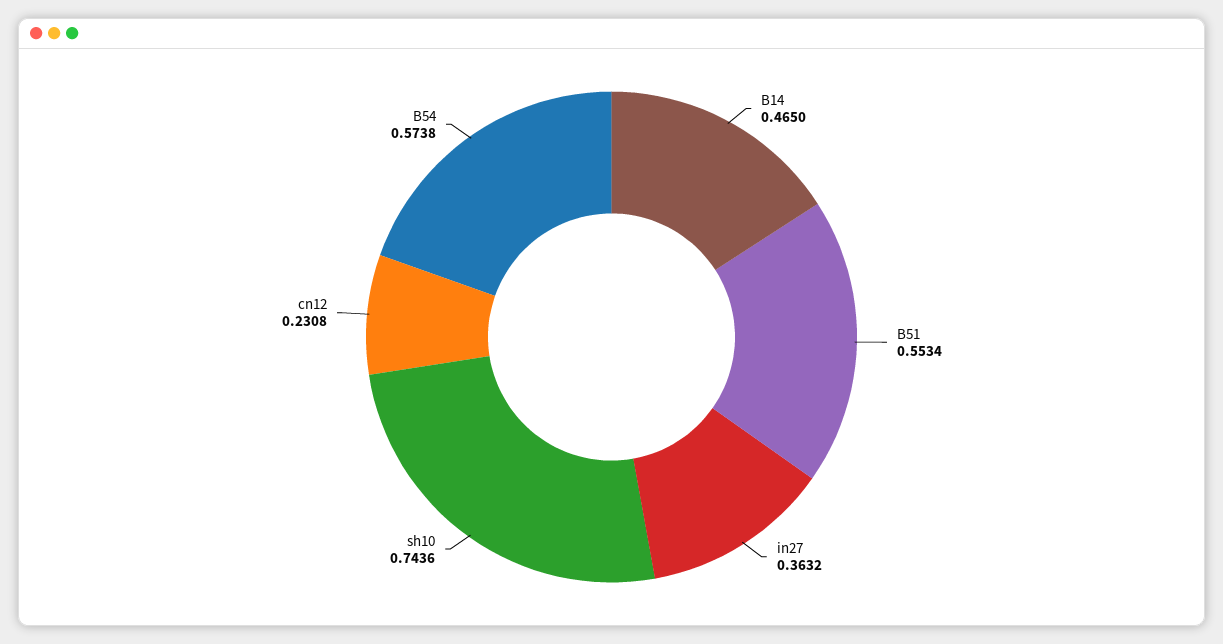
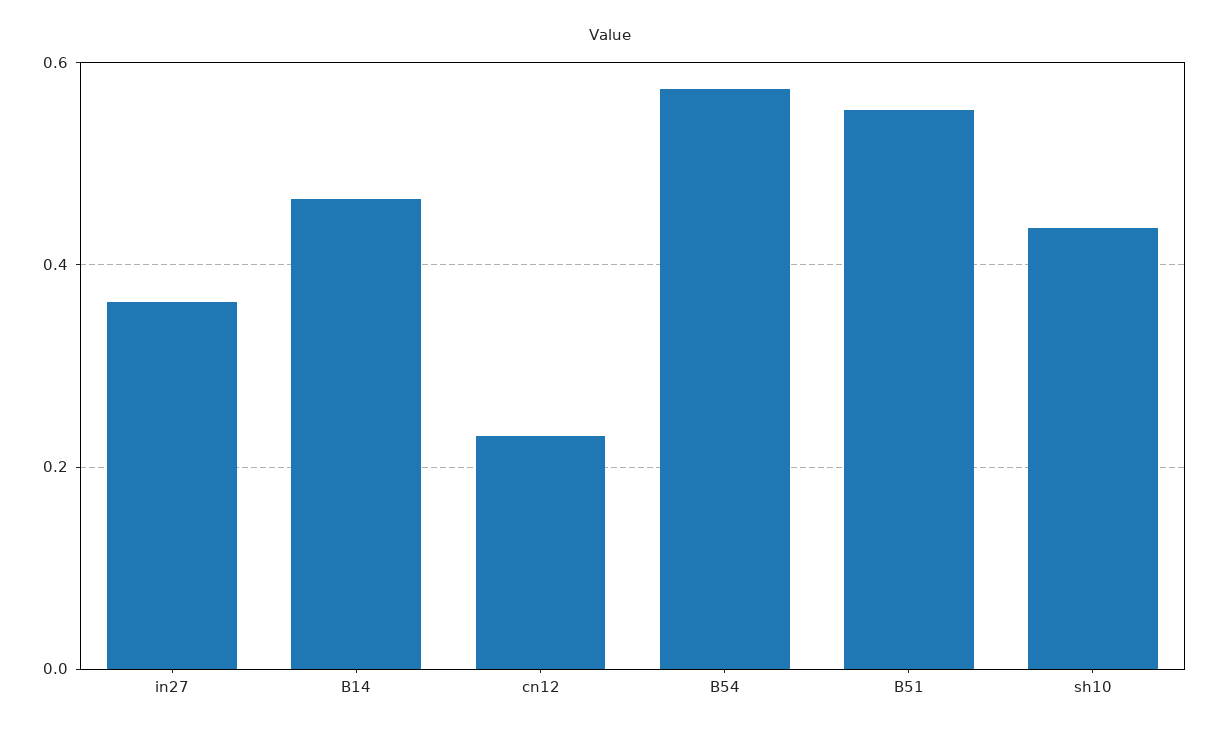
sh10: 0.7436 -> 0.44

